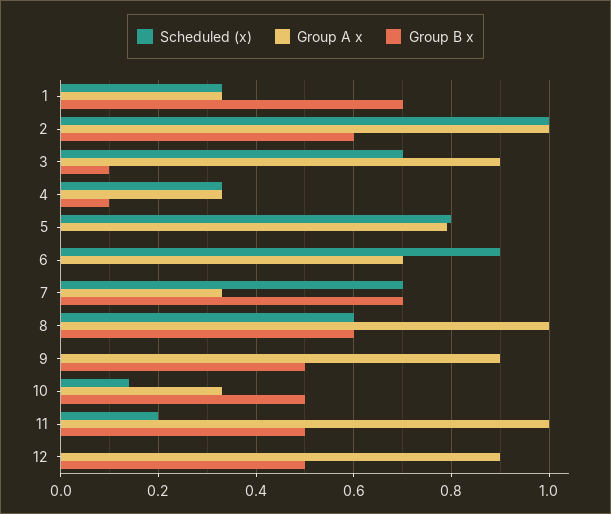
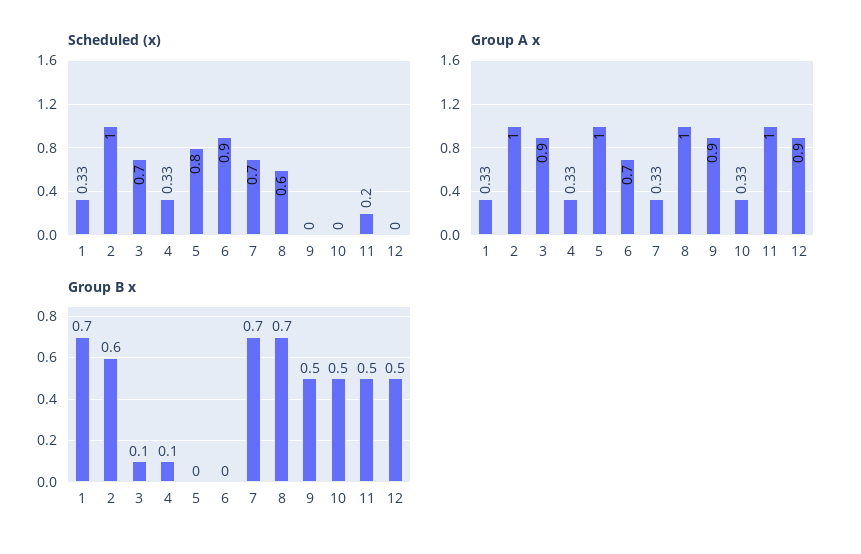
Group A x, 5: 0.8 -> 1
Group B x, 8: 0.6 -> 0.7
Scheduled (x), 10: 0.15 -> 0

